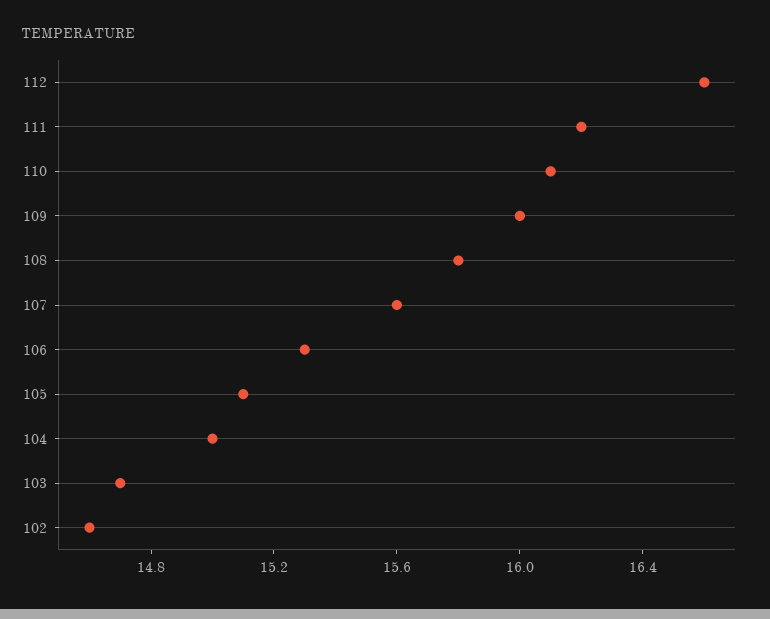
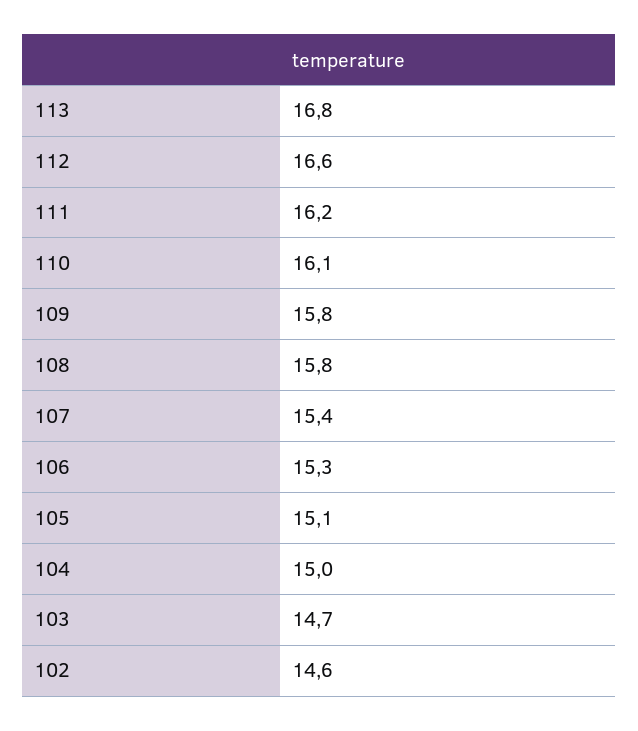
109: 16 -> 15.8
107: 15.6 -> 15.4
113: none -> 16.8

